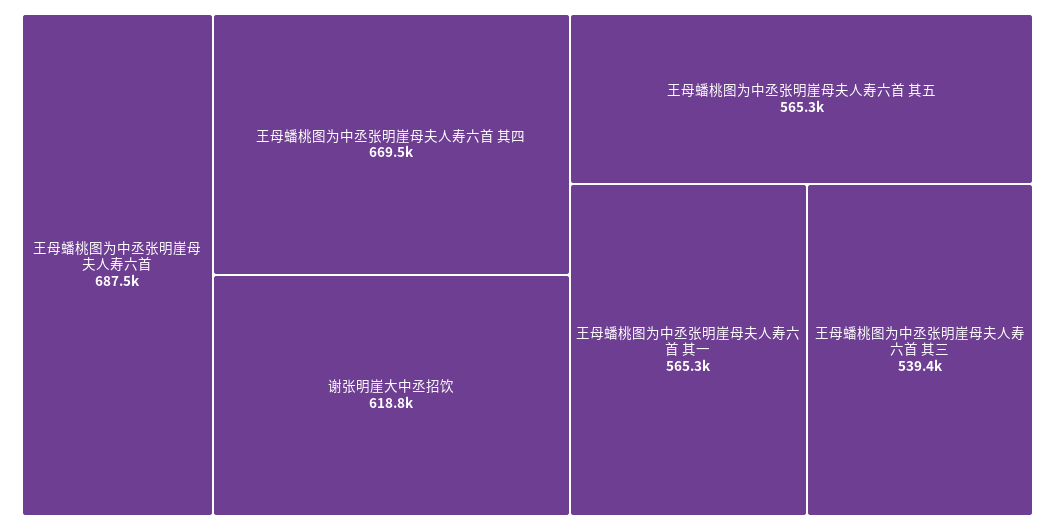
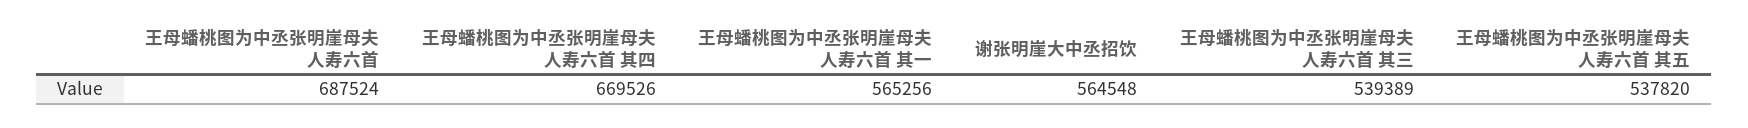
谢张明崖大中丞招饮: 618800 -> 564548
王母蟠桃图为中丞张明崖母夫人寿六首 其五: 565300 -> 537820

